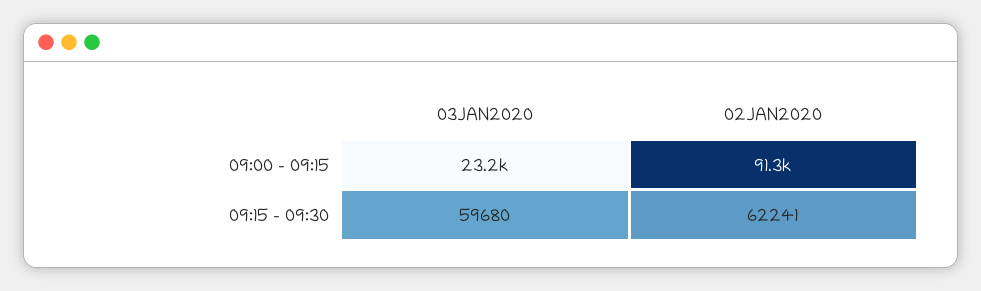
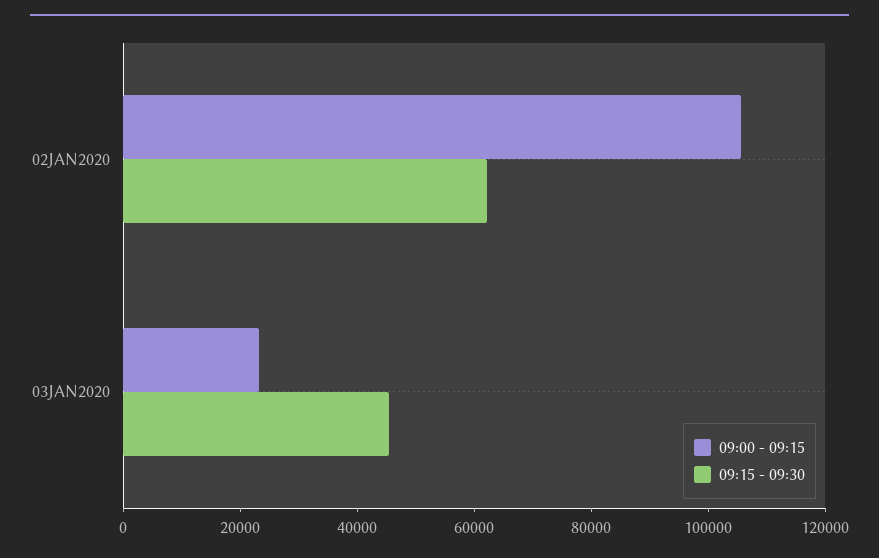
09:00 - 09:15, 02JAN2020: 91300 -> 105000
09:15 - 09:30, 03JAN2020: 59680 -> 45000

